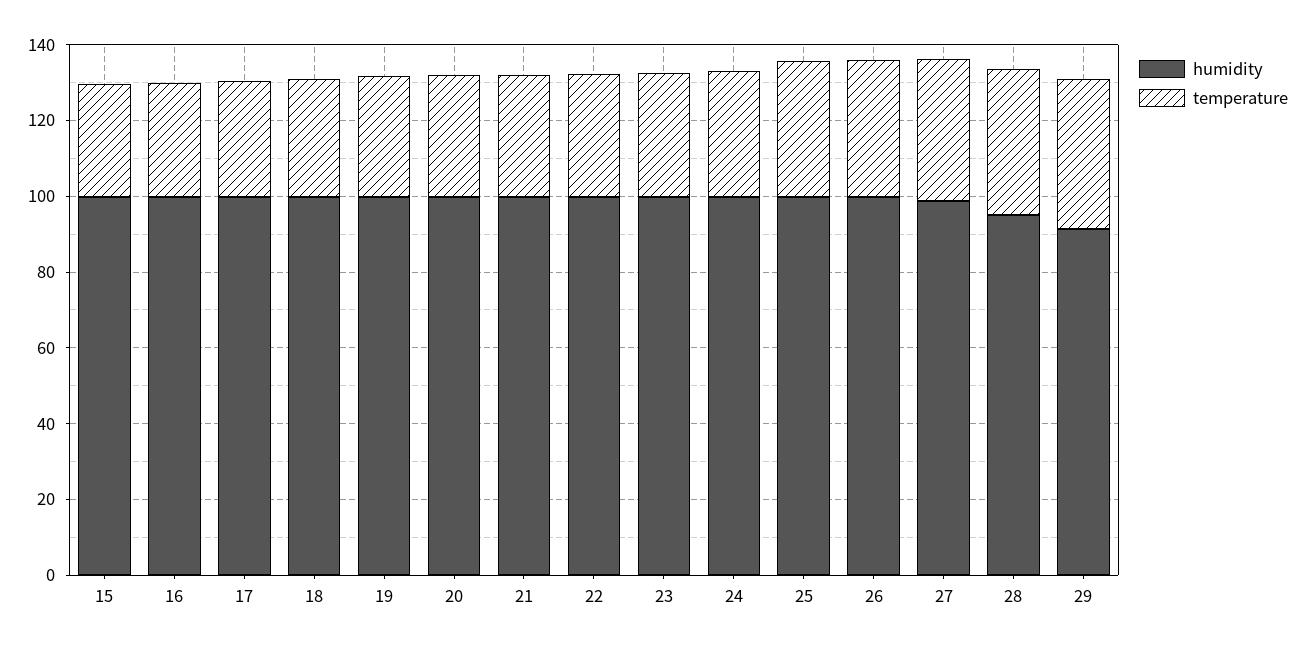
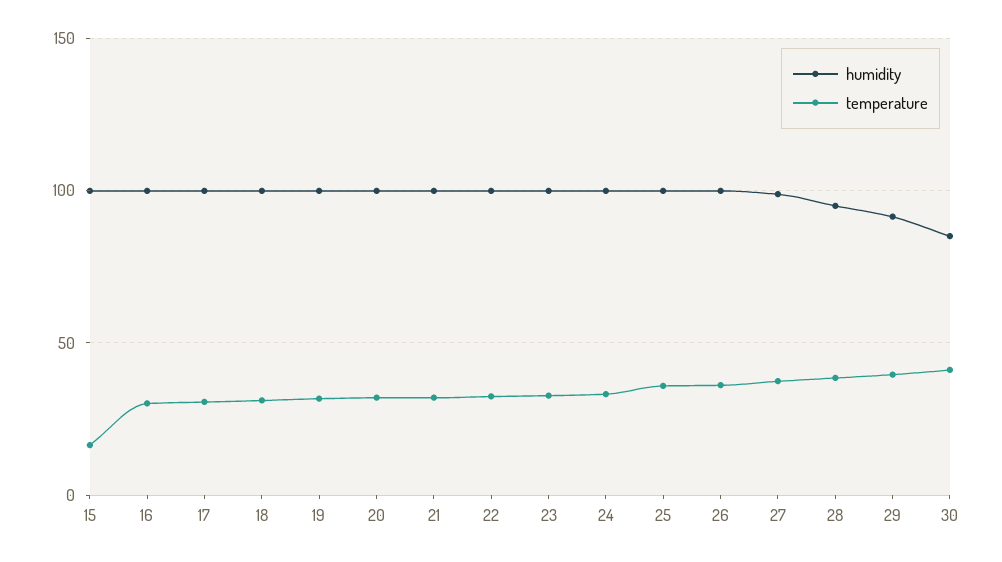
temperature, 15: 30 -> 15
humidity, 30: none -> 85
temperature, 30: none -> 40

